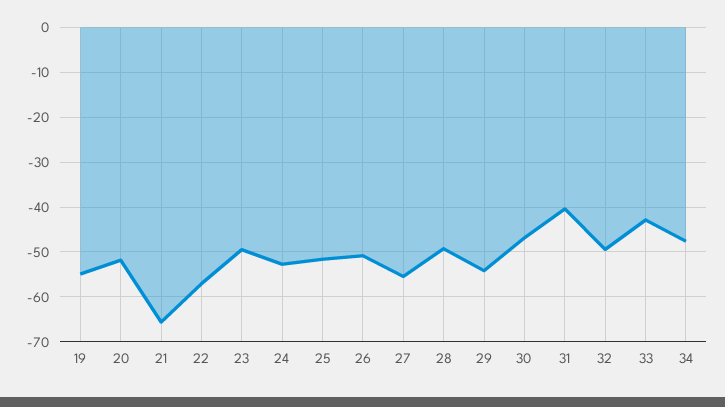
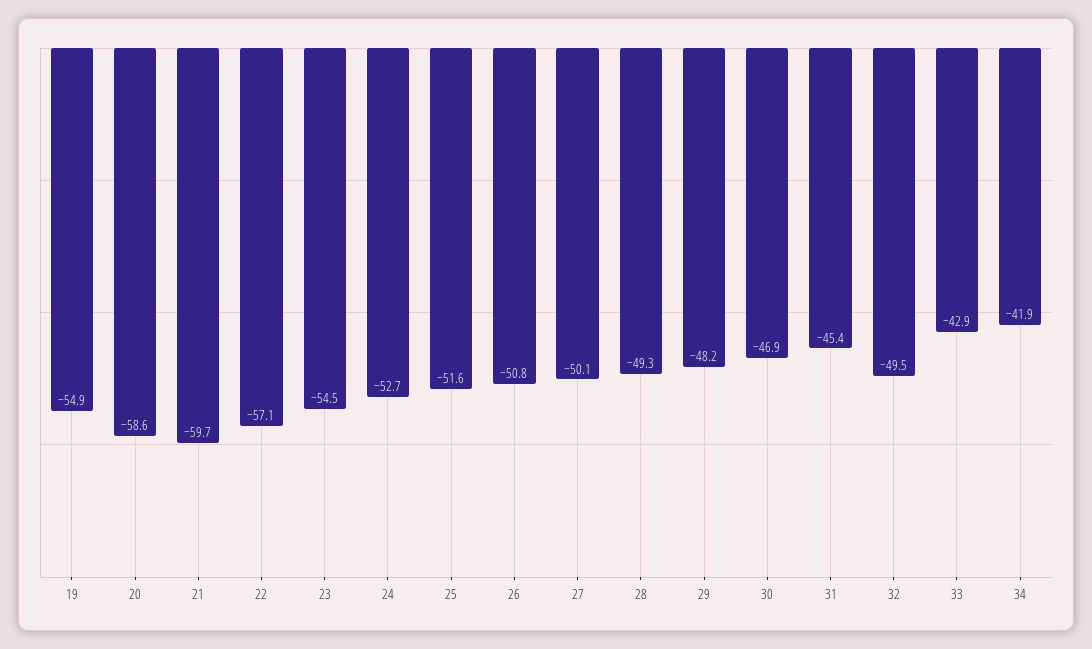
20: -52 -> -58.6
21: -66 -> -59.7
23: -50 -> -54.5
27: -56 -> -50.1
29: -54 -> -48.2
31: -40 -> -45.4
34: -48 -> -41.9

